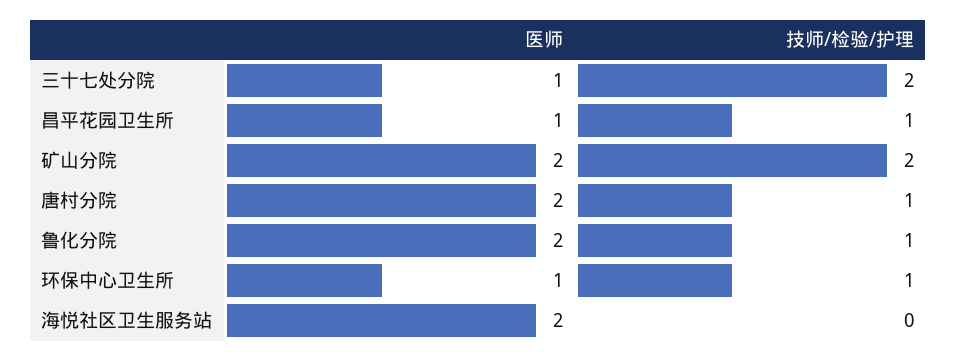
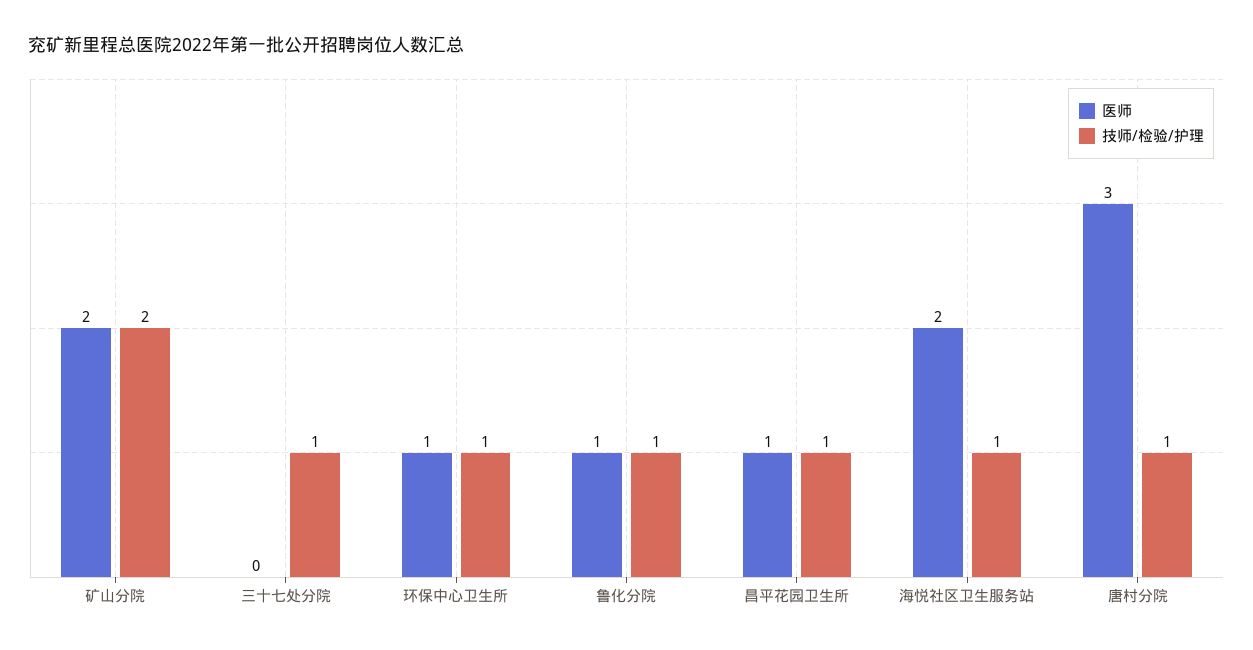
医师, 三十七处分院: 1 -> 0
技师/检验/护理, 三十七处分院: 2 -> 1
医师, 唐村分院: 2 -> 3
医师, 鲁化分院: 2 -> 1
技师/检验/护理, 海悦社区卫生服务站: 0 -> 1

